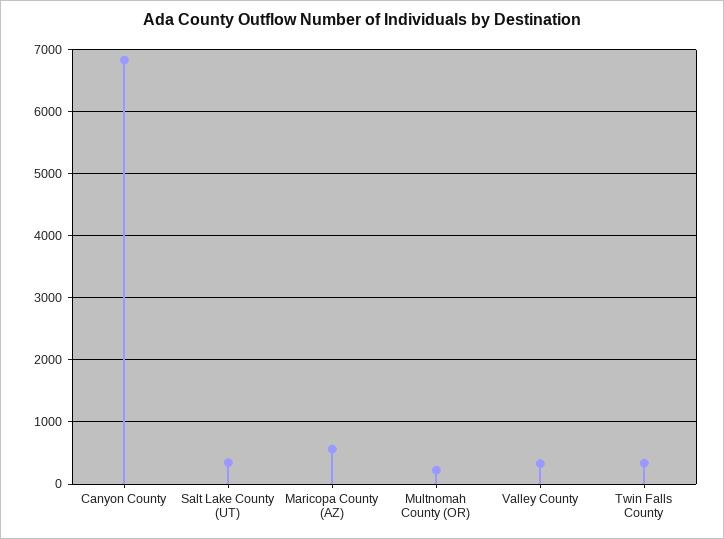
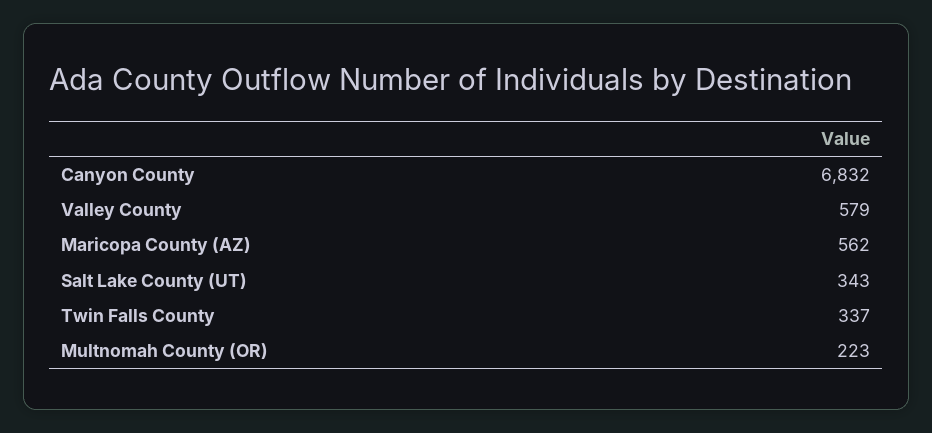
Valley County: 300 -> 579

